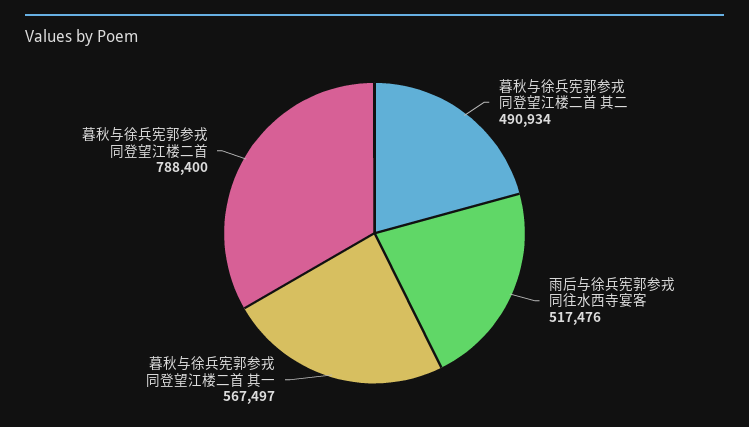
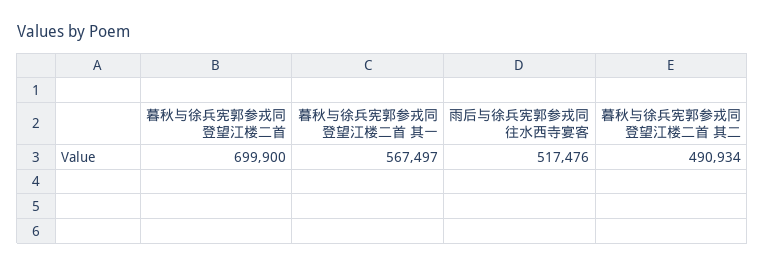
暮秋与徐兵宪郭参戎同登望江楼二首: 788400 -> 699900

